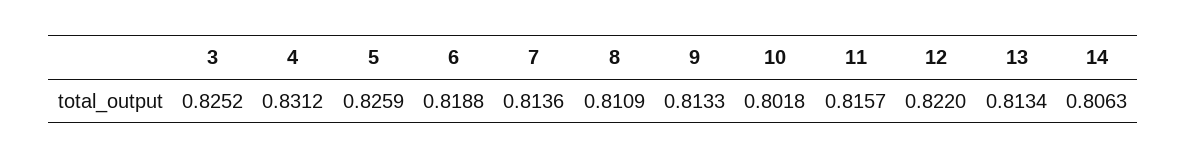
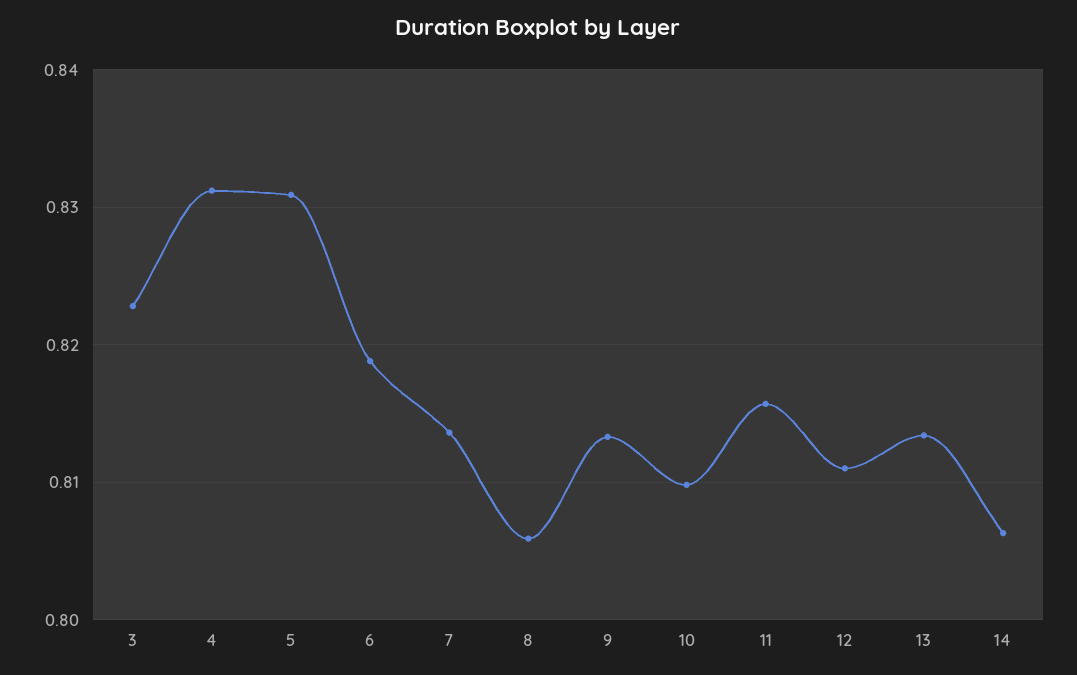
3: 0.8252 -> 0.823
5: 0.8259 -> 0.831
8: 0.8109 -> 0.806
10: 0.8018 -> 0.81
12: 0.822 -> 0.811

